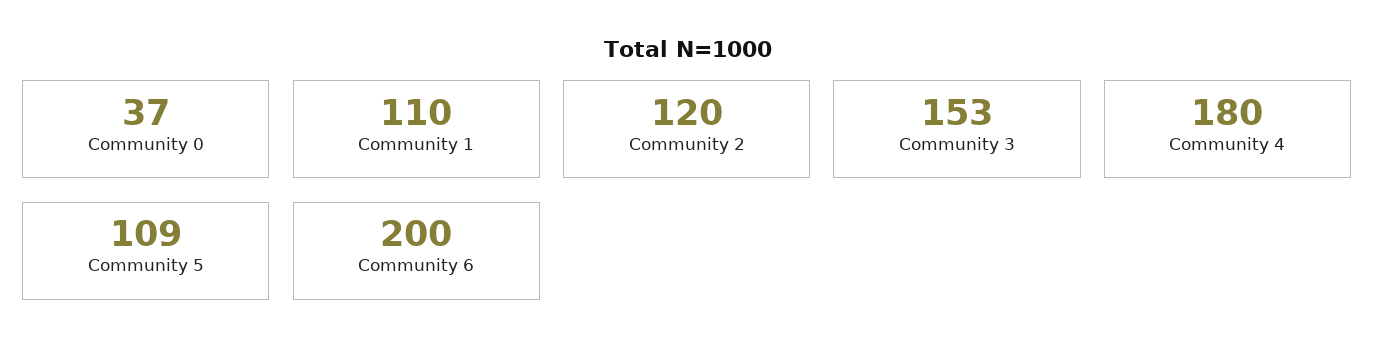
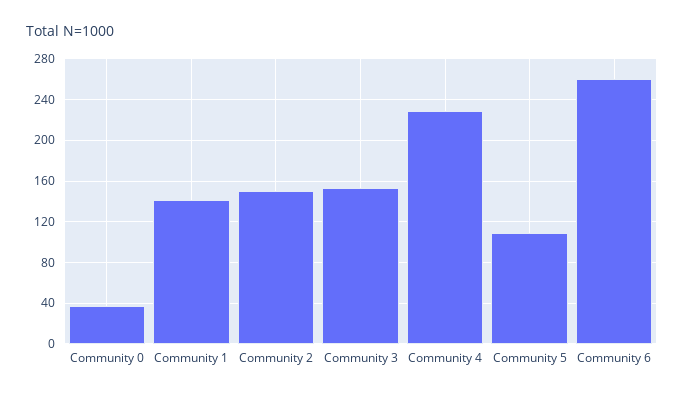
Community 1: 110 -> 140
Community 2: 120 -> 150
Community 4: 180 -> 230
Community 6: 200 -> 260

